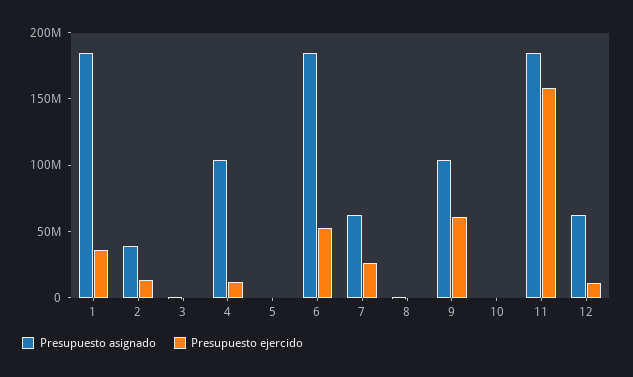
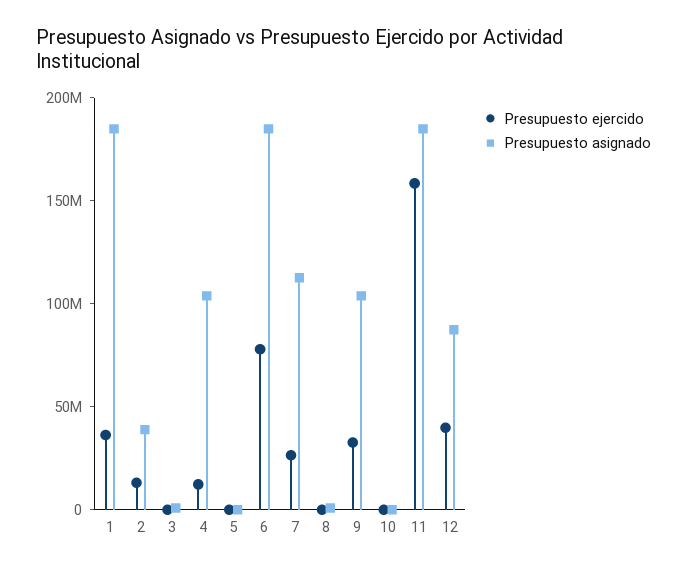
Presupuesto ejercido, 6: 50000000 -> 80000000
Presupuesto asignado, 7: 60000000 -> 110000000
Presupuesto ejercido, 9: 60000000 -> 30000000
Presupuesto asignado, 12: 60000000 -> 90000000
Presupuesto ejercido, 12: 10000000 -> 40000000

